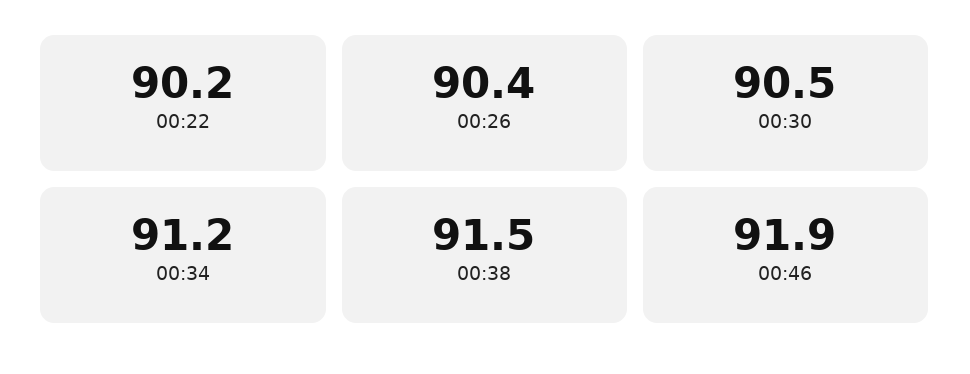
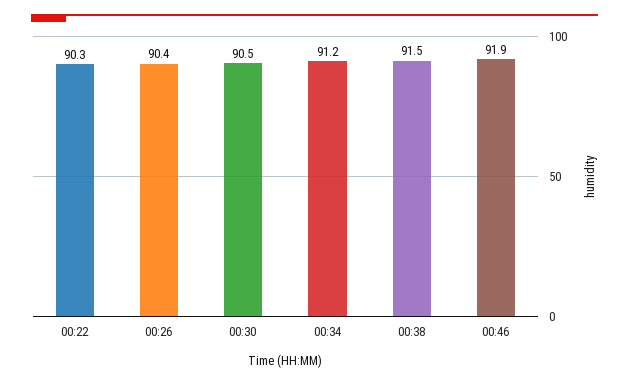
00:22: 90.2 -> 90.3

